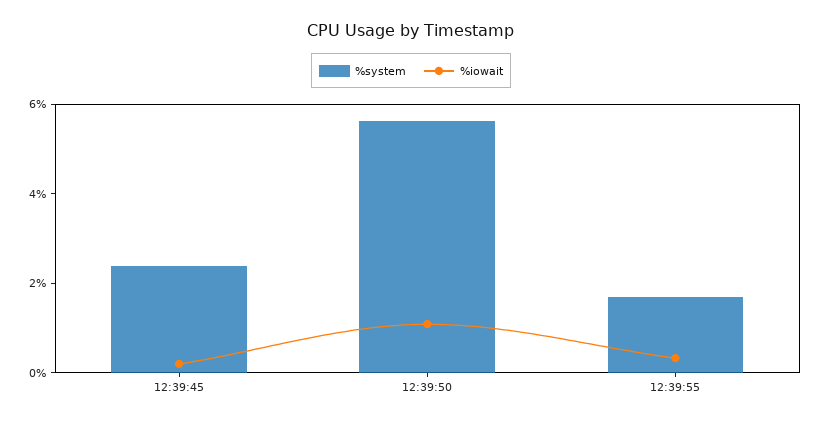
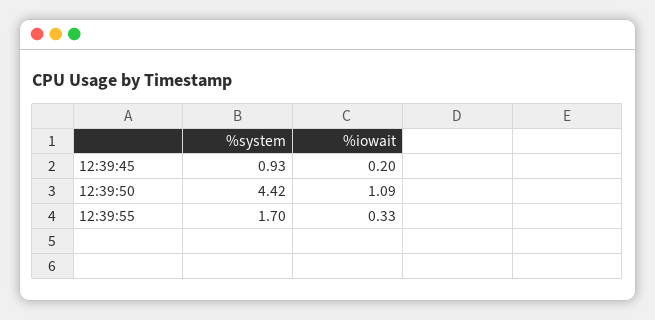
%system, 12:39:45: 2.5 -> 0.93
%system, 12:39:50: 5.5 -> 4.42

